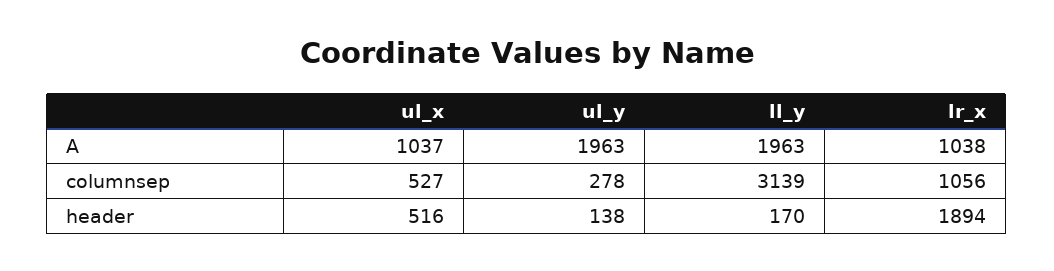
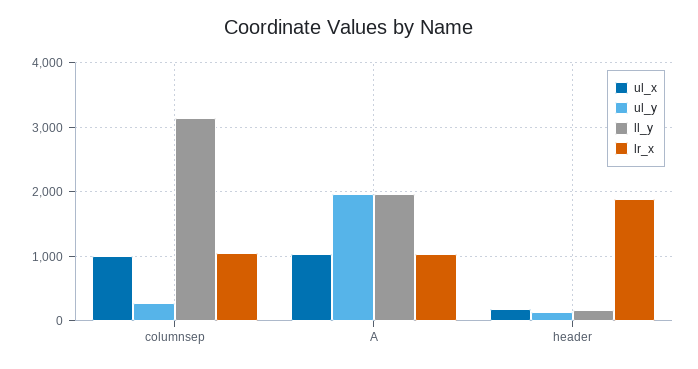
ul_x, columnsep: 527 -> 1000
ul_x, header: 516 -> 200

